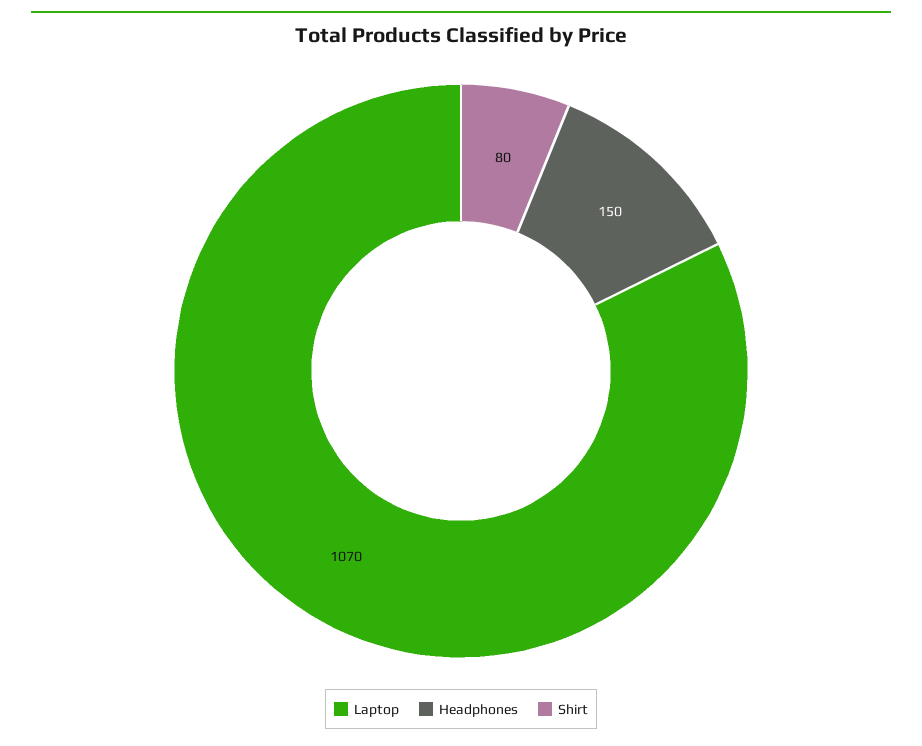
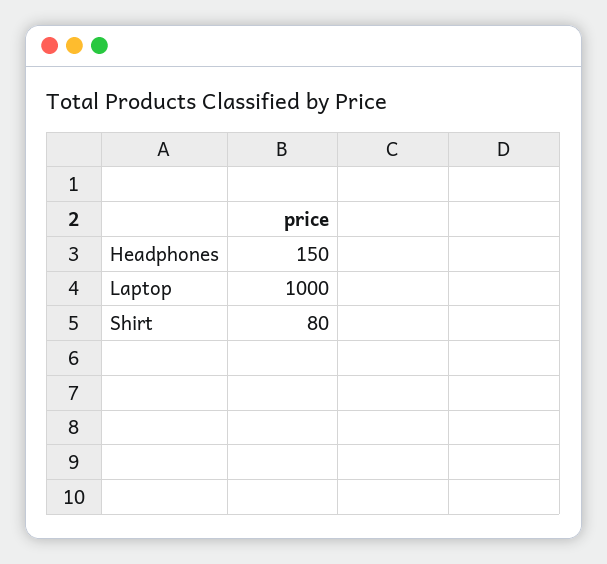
Laptop: 1070 -> 1000

